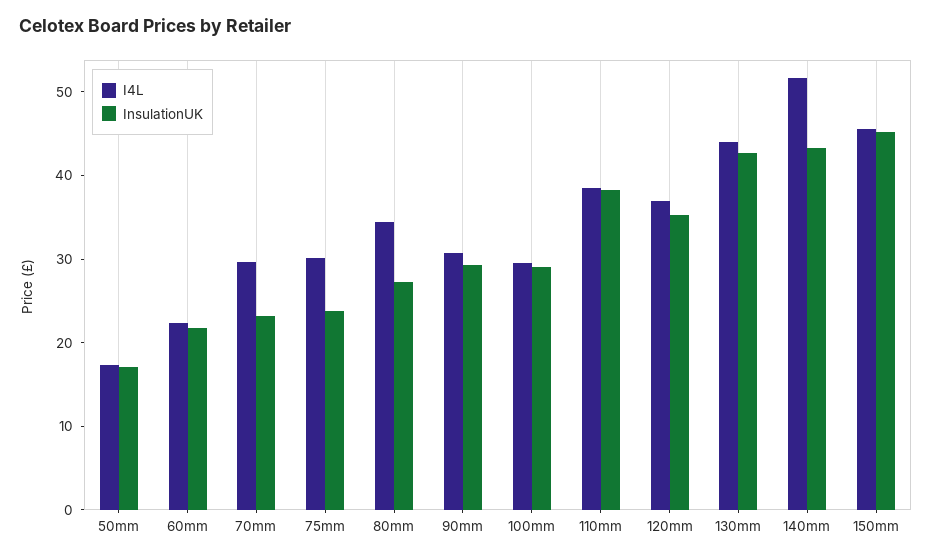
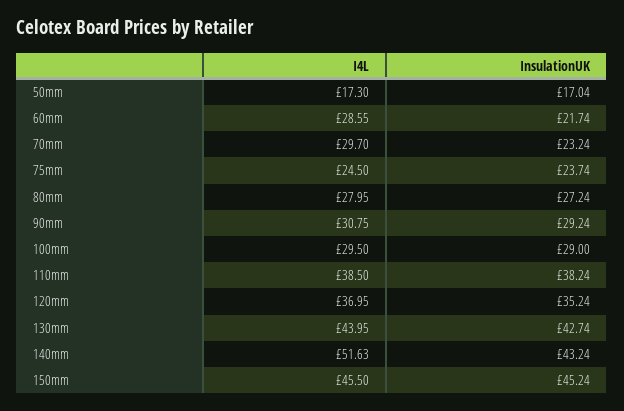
I4L, 60mm: 22 -> 28.55
I4L, 75mm: 30 -> 24.5
I4L, 80mm: 34 -> 27.95

